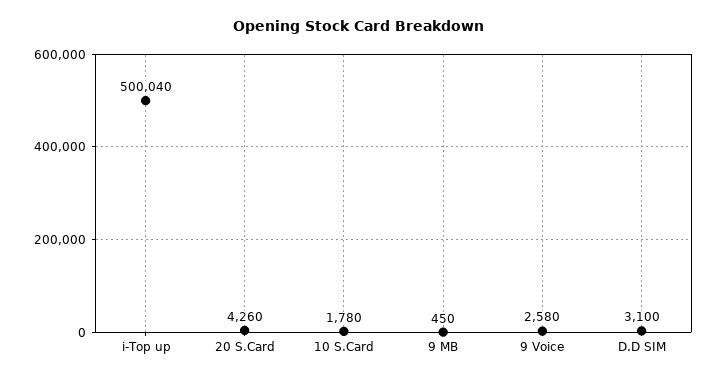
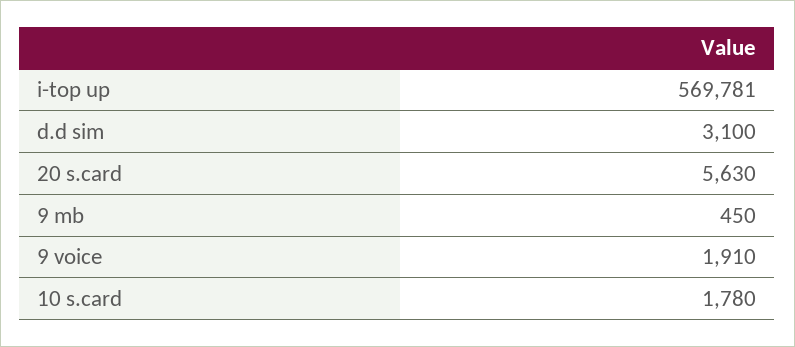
i-Top up: 500040 -> 569781
20 S.Card: 4260 -> 5630
9 Voice: 2580 -> 1910

